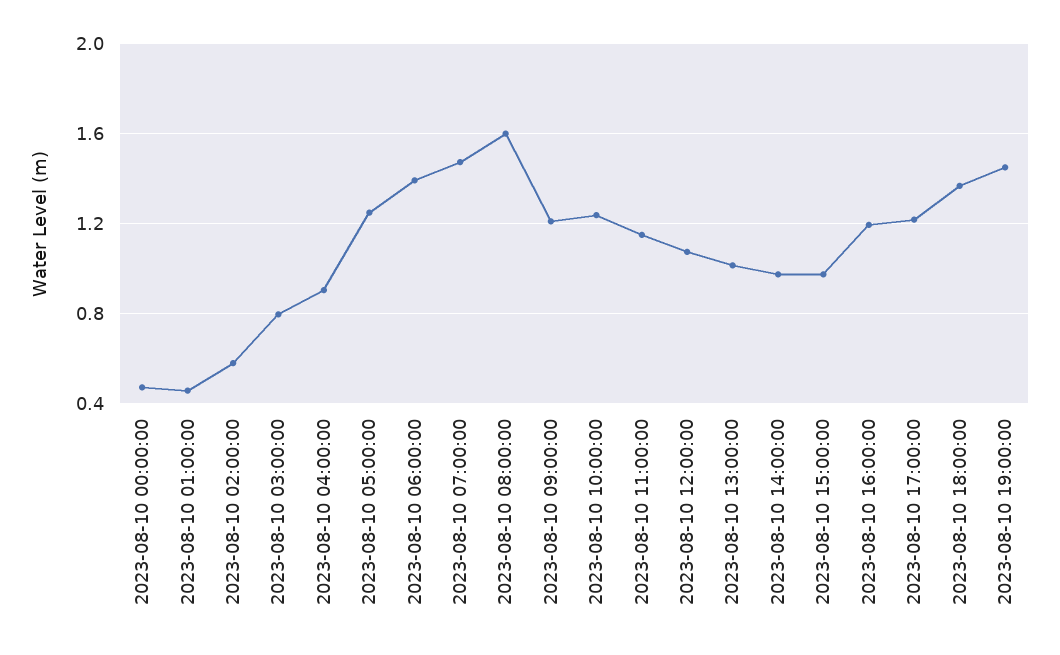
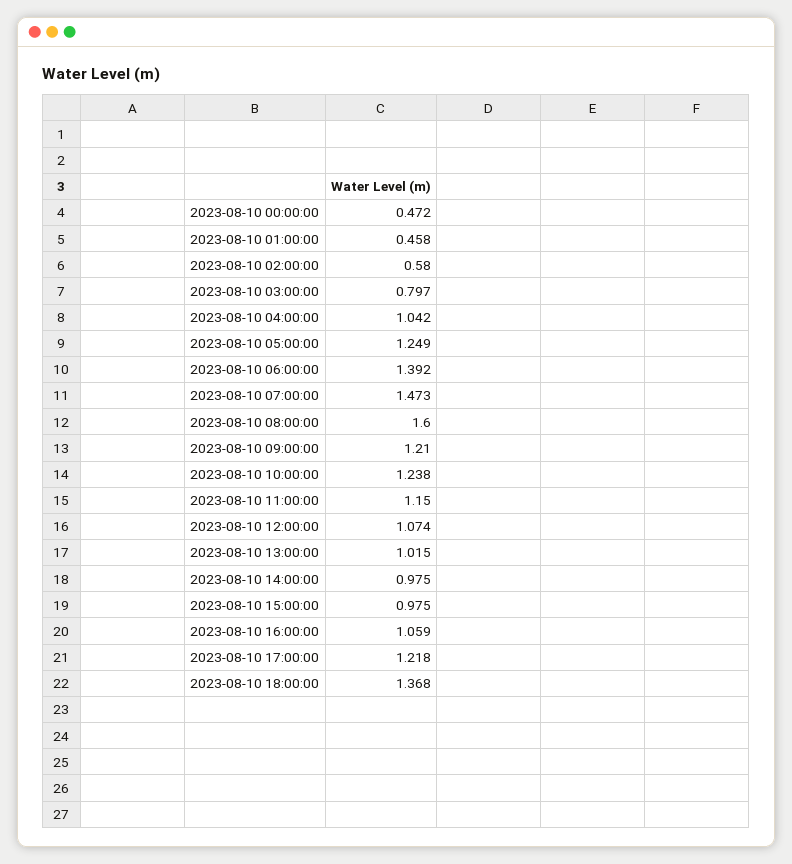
2023-08-10 04:00:00: 0.9 -> 1.042
2023-08-10 16:00:00: 1.2 -> 1.059
2023-08-10 19:00:00: 1.45 -> none

